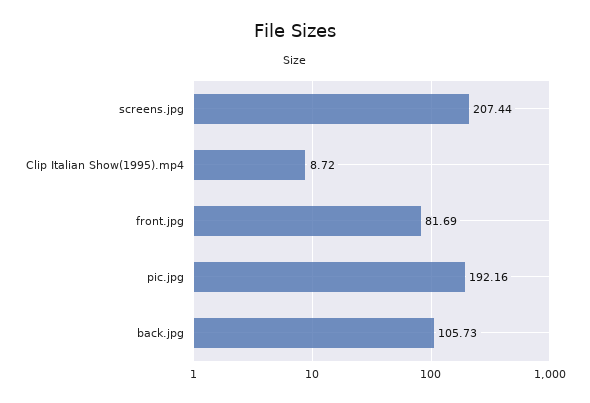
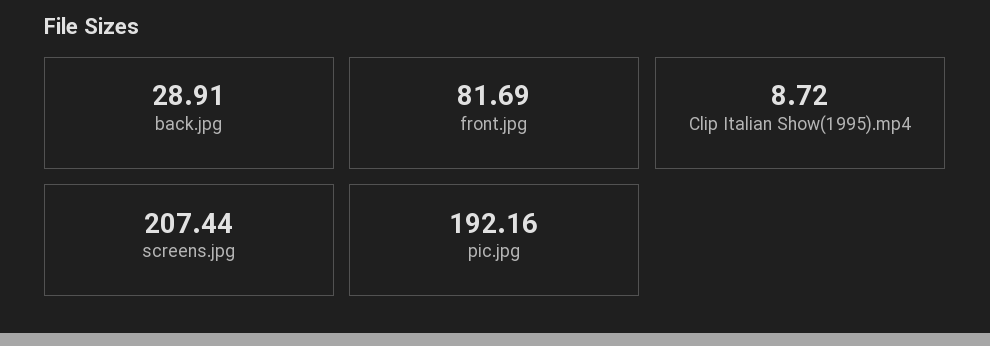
back.jpg: 105.73 -> 28.91

